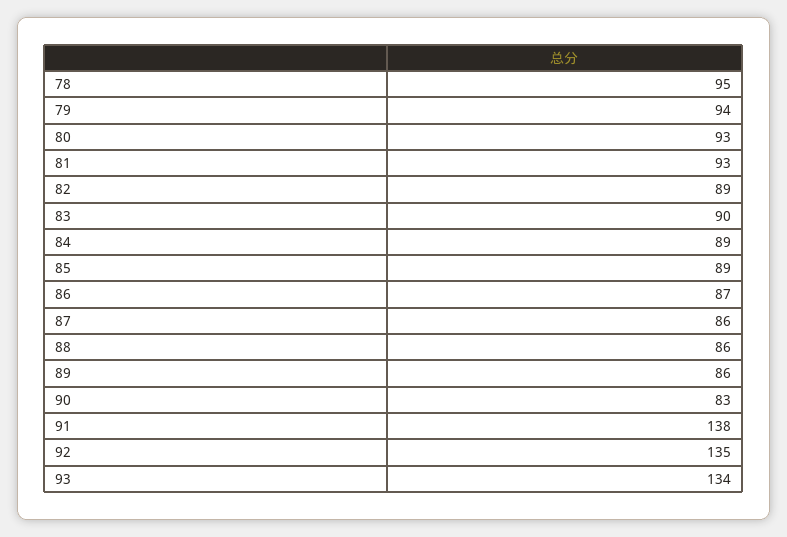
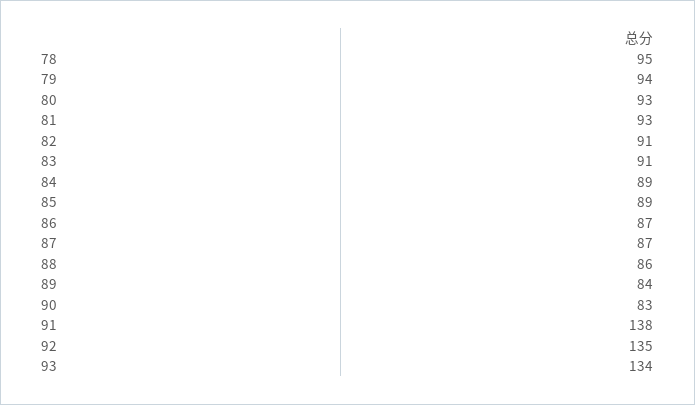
82: 89 -> 91
83: 90 -> 91
87: 86 -> 87
89: 86 -> 84

